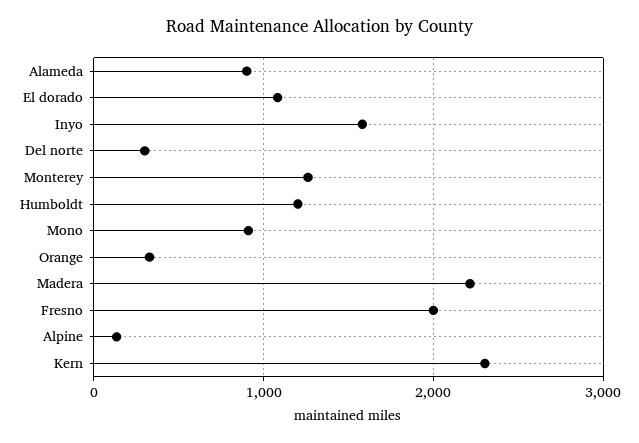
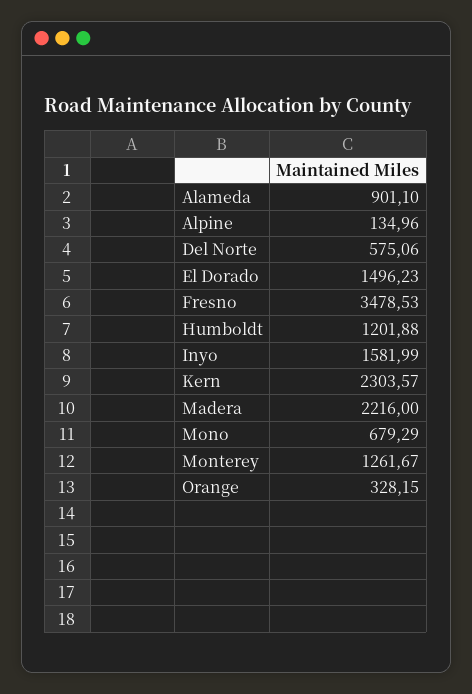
El dorado: 1100 -> 1496.23
Del norte: 300 -> 575.06
Mono: 900 -> 679.29
Fresno: 2000 -> 3478.53

